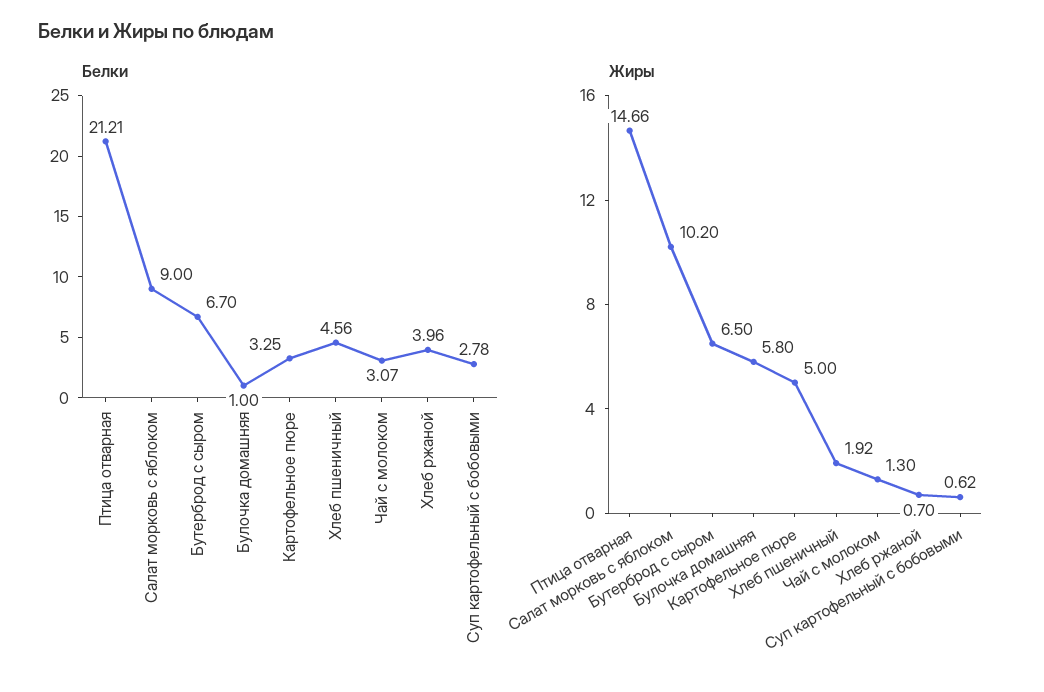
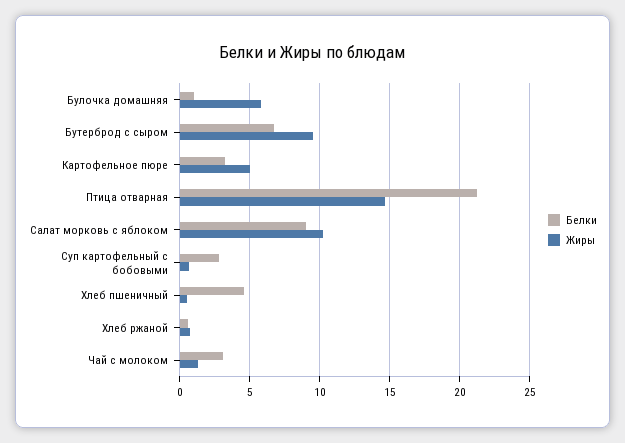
Белки, Хлеб ржаной: 3.96 -> 0.5
Жиры, Бутерброд с сыром: 6.5 -> 9.5
Жиры, Хлеб пшеничный: 1.92 -> 0.5

